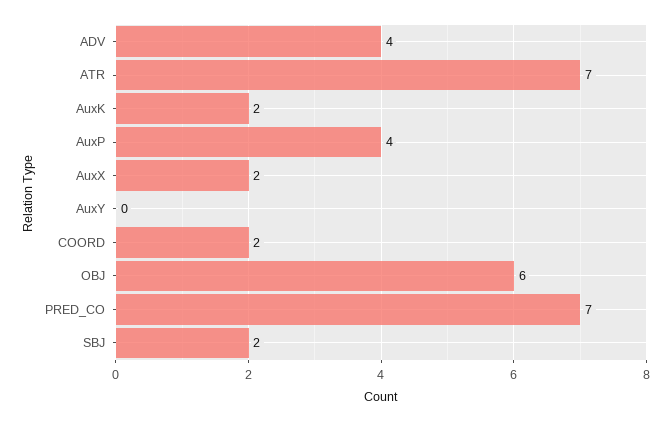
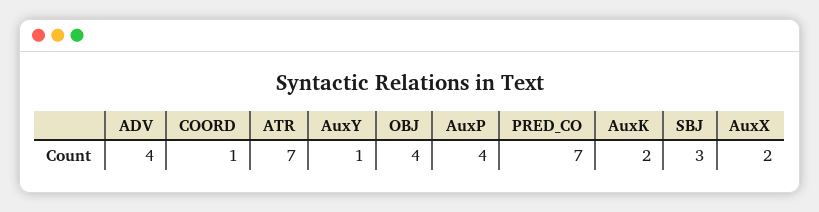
AuxY: 0 -> 1
COORD: 2 -> 1
OBJ: 6 -> 4
SBJ: 2 -> 3

